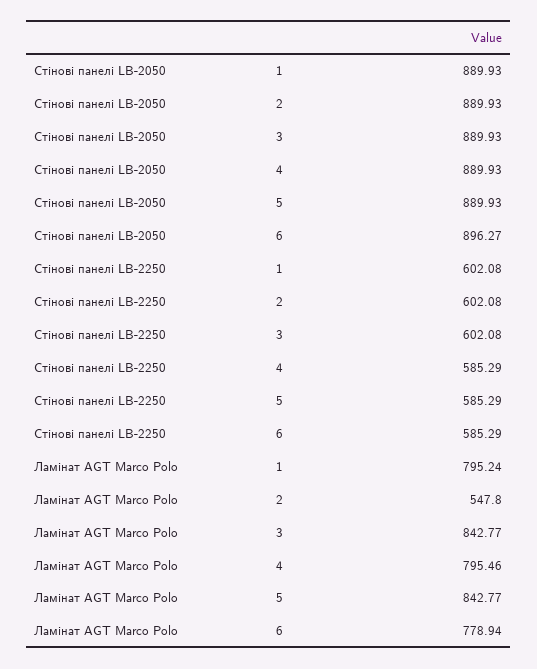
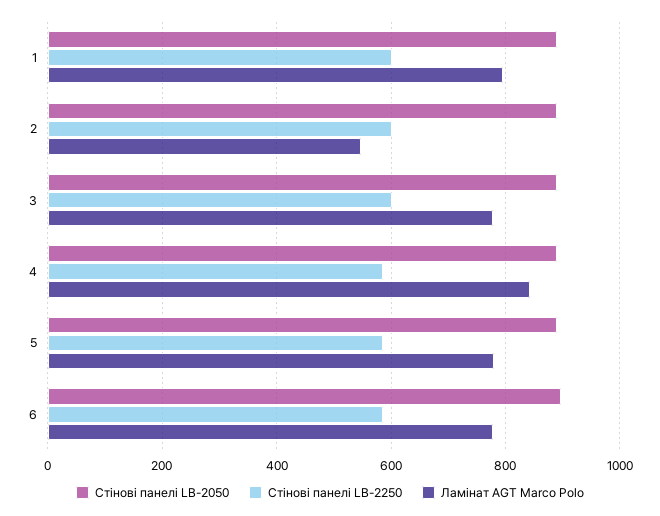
Ламінат AGT Marco Polo, 3: 842.77 -> 780
Ламінат AGT Marco Polo, 4: 795.46 -> 840
Ламінат AGT Marco Polo, 5: 842.77 -> 780

